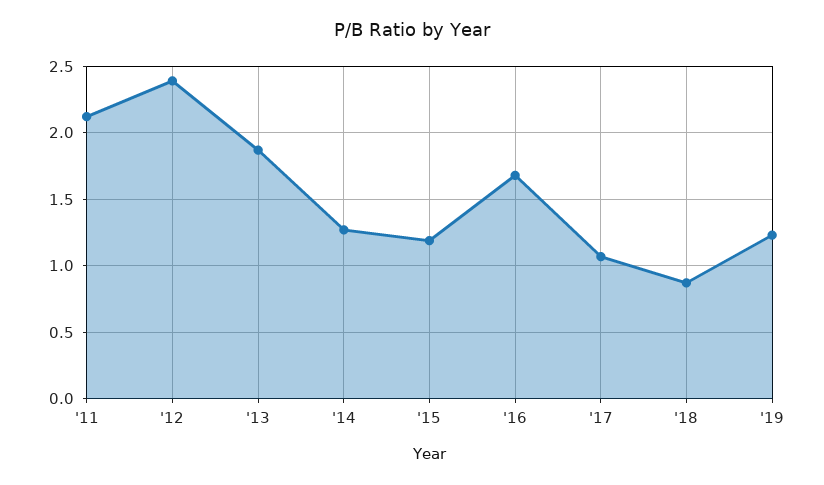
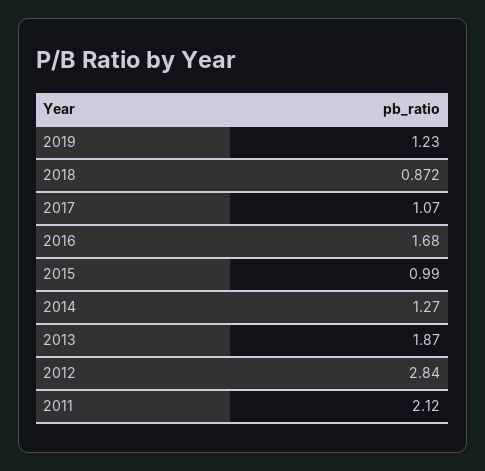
'12: 2.4 -> 2.84
'15: 1.2 -> 0.99

